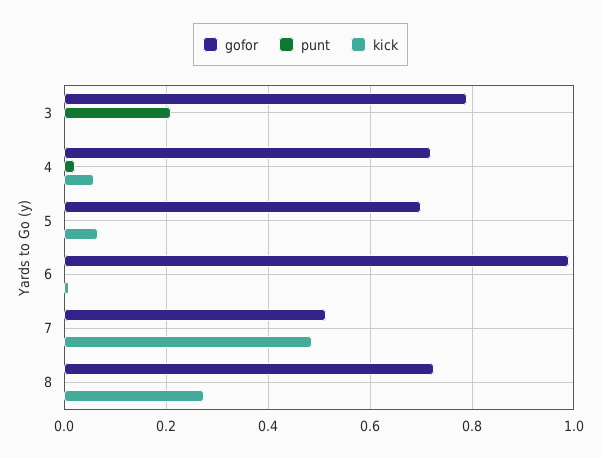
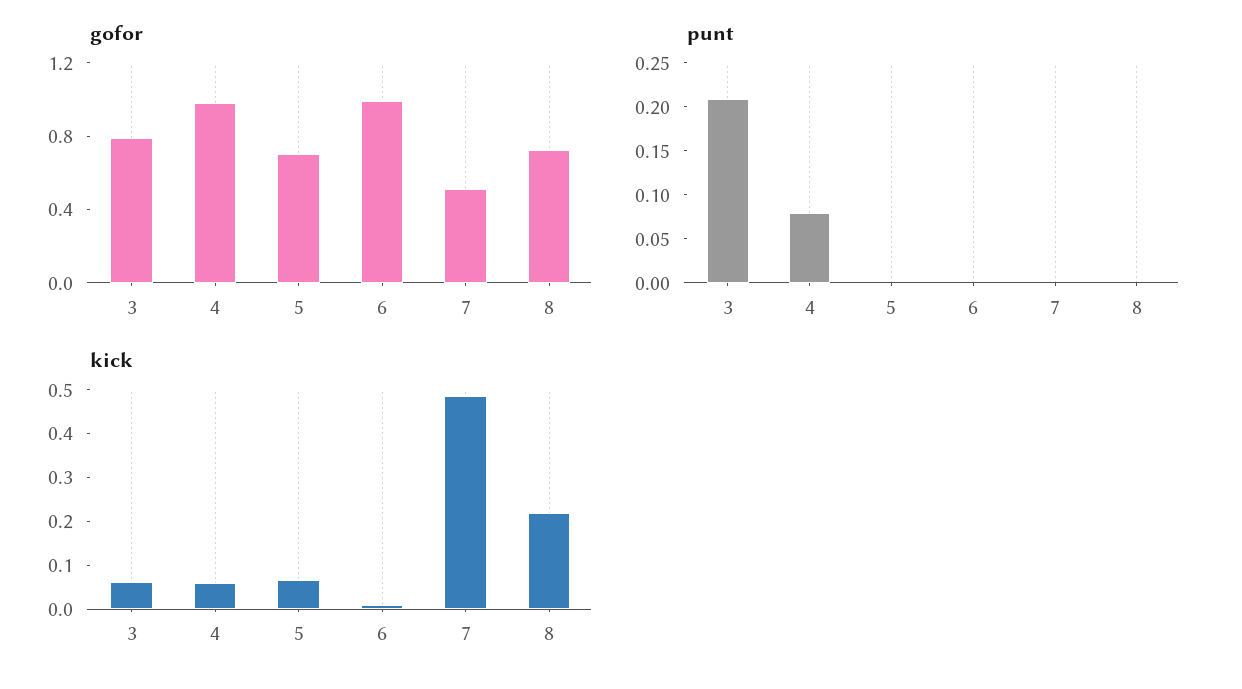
kick, 3: 0 -> 0.06
gofor, 4: 0.72 -> 1
punt, 4: 0.02 -> 0.08
kick, 8: 0.28 -> 0.22

